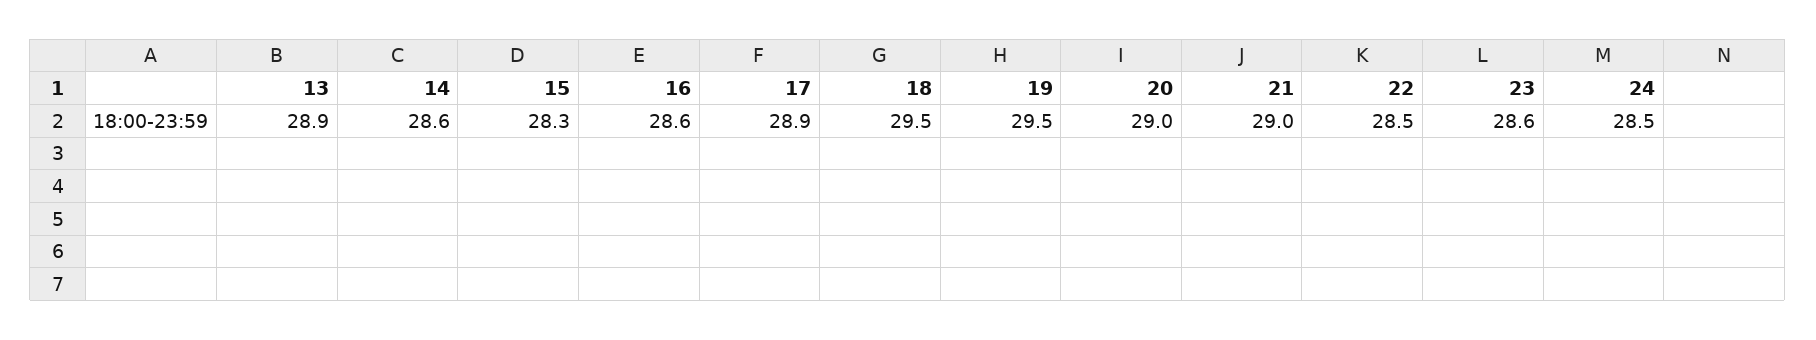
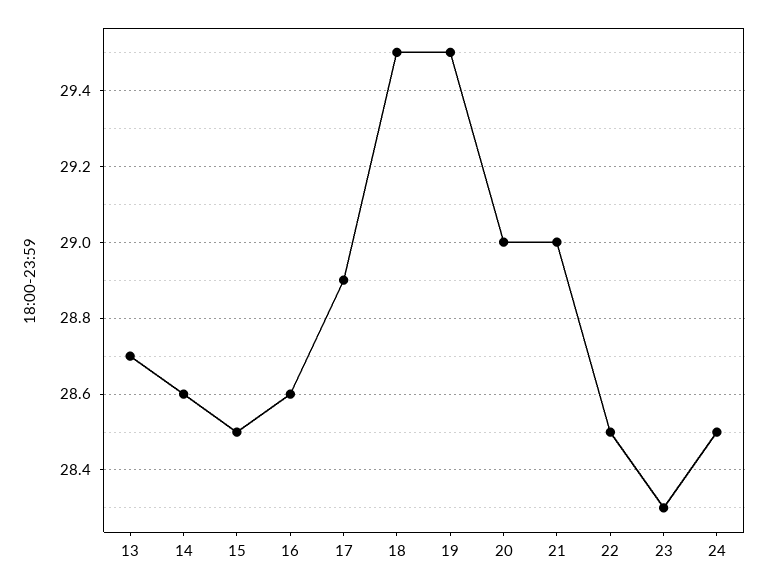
13: 28.9 -> 28.7
15: 28.3 -> 28.5
23: 28.6 -> 28.3

